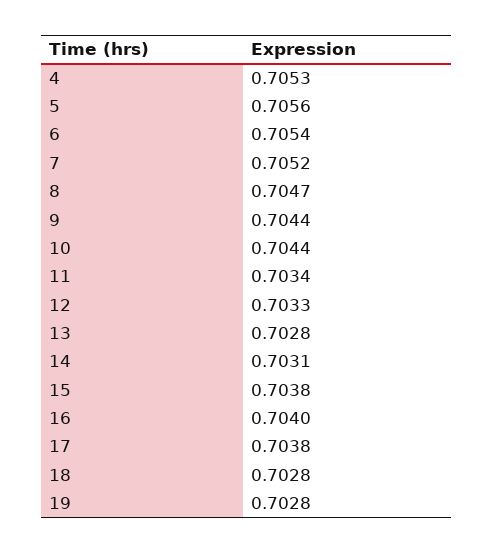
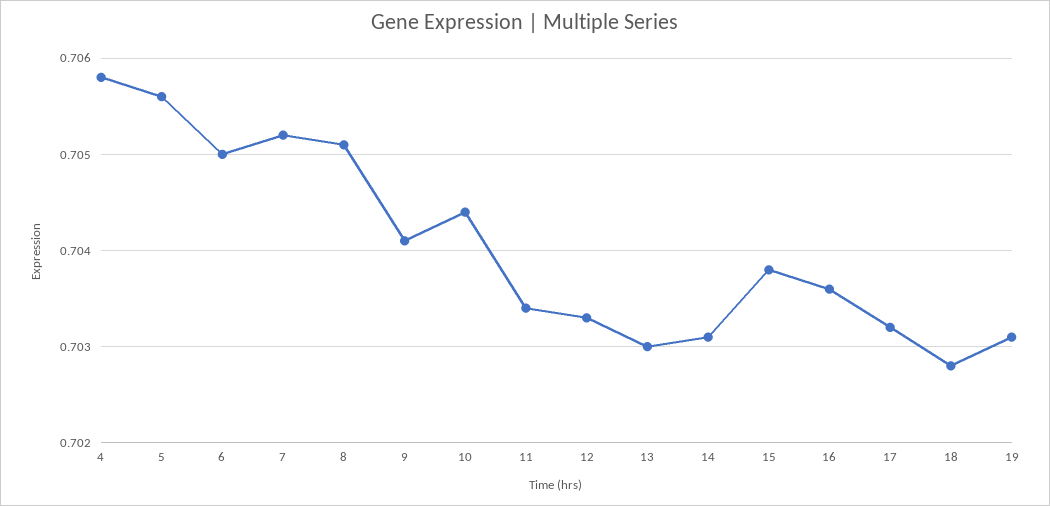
4: 0.7053 -> 0.7058
6: 0.7054 -> 0.705
8: 0.7047 -> 0.7051
9: 0.7044 -> 0.7041
13: 0.7028 -> 0.703
16: 0.704 -> 0.7036
17: 0.7038 -> 0.7032
19: 0.7028 -> 0.7031

